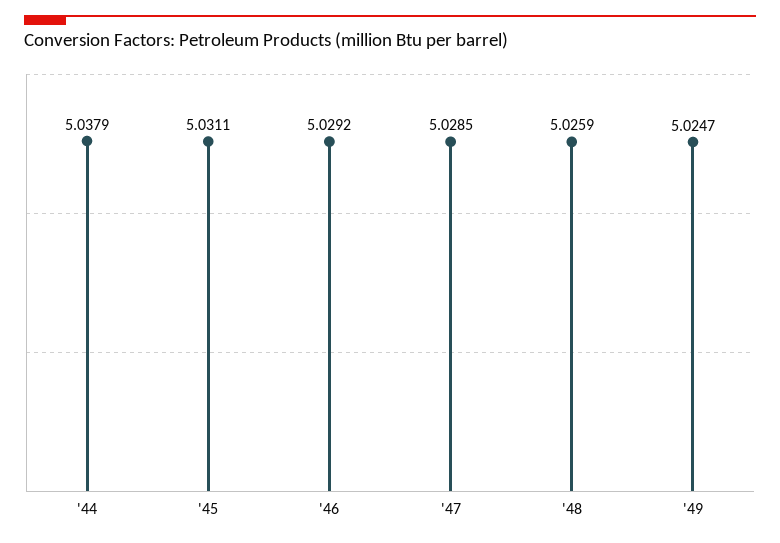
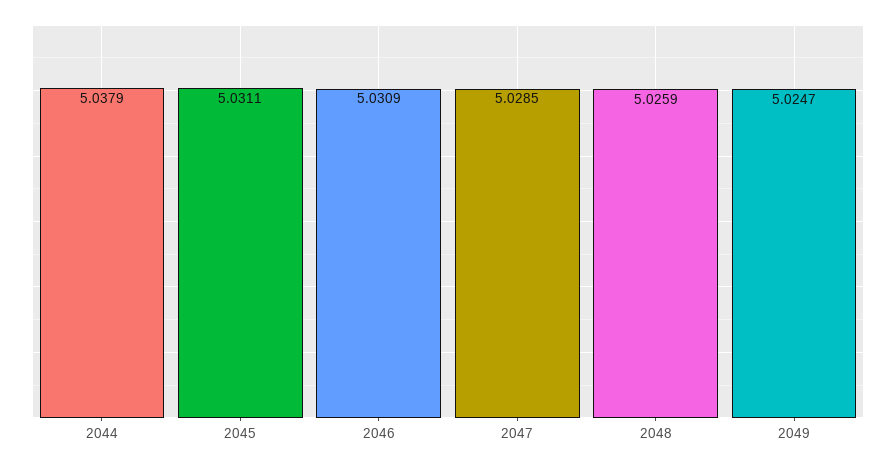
'46: 5.0292 -> 5.0309

